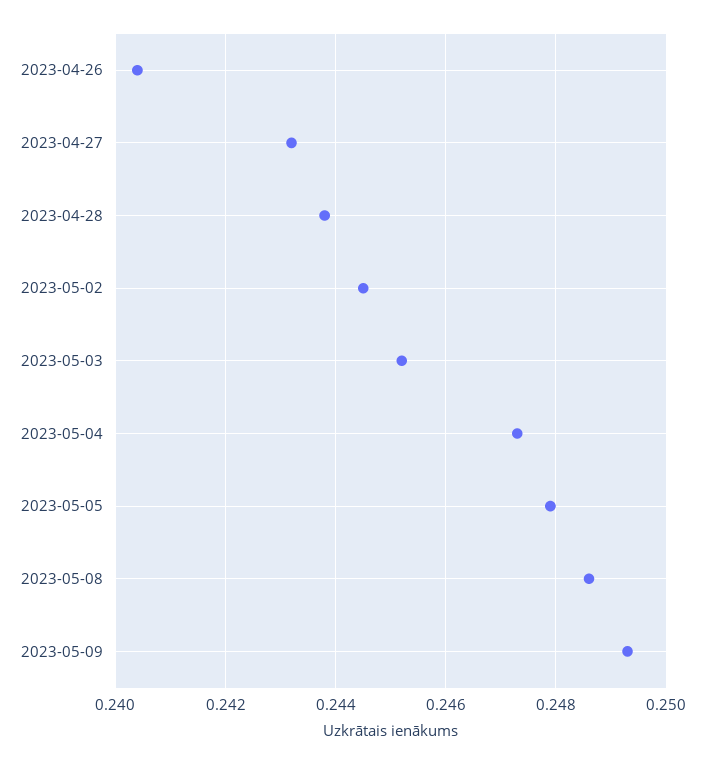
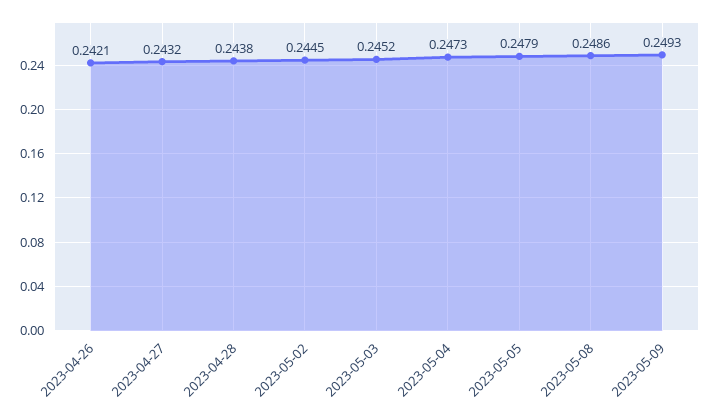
2023-04-26: 0.2405 -> 0.2421

